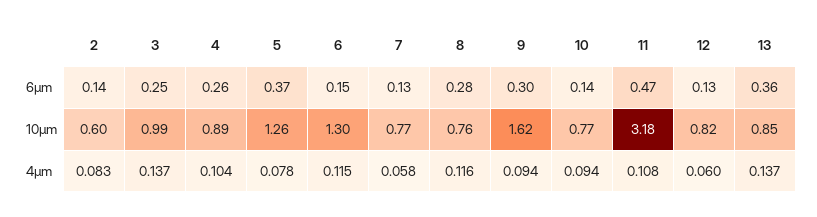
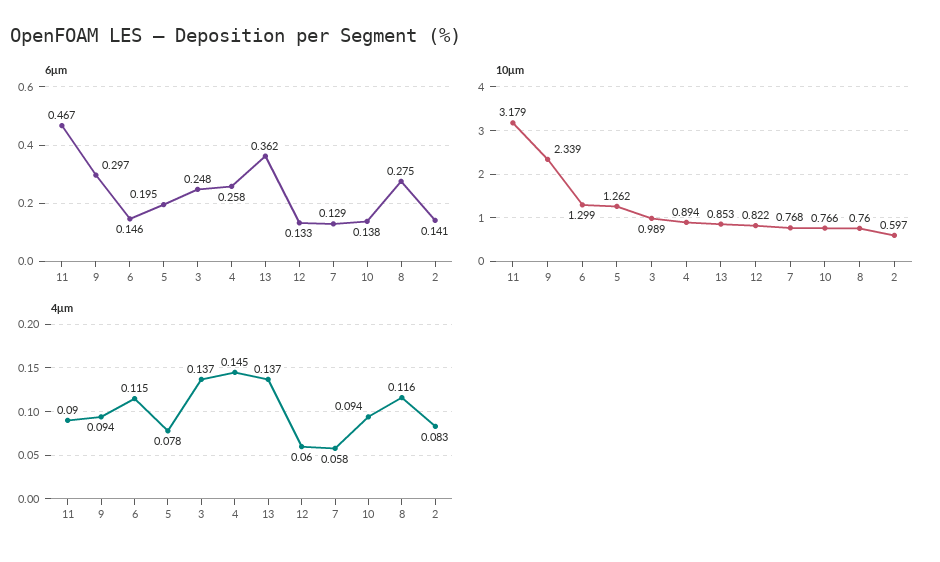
6μm, 5: 0.37 -> 0.195
10μm, 9: 1.62 -> 2.339
4μm, 4: 0.104 -> 0.145
4μm, 11: 0.108 -> 0.09

